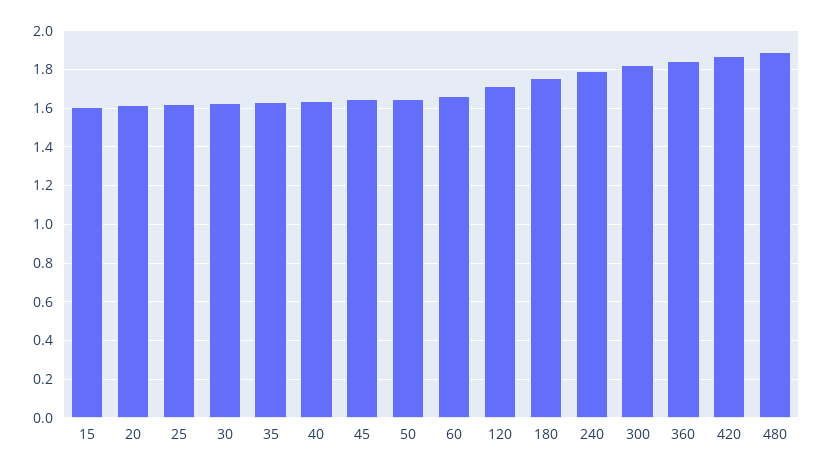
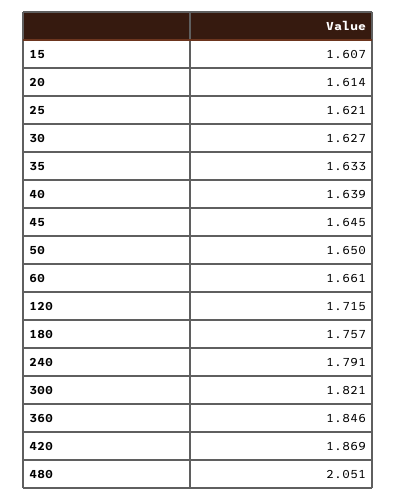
480: 1.9 -> 2.051

